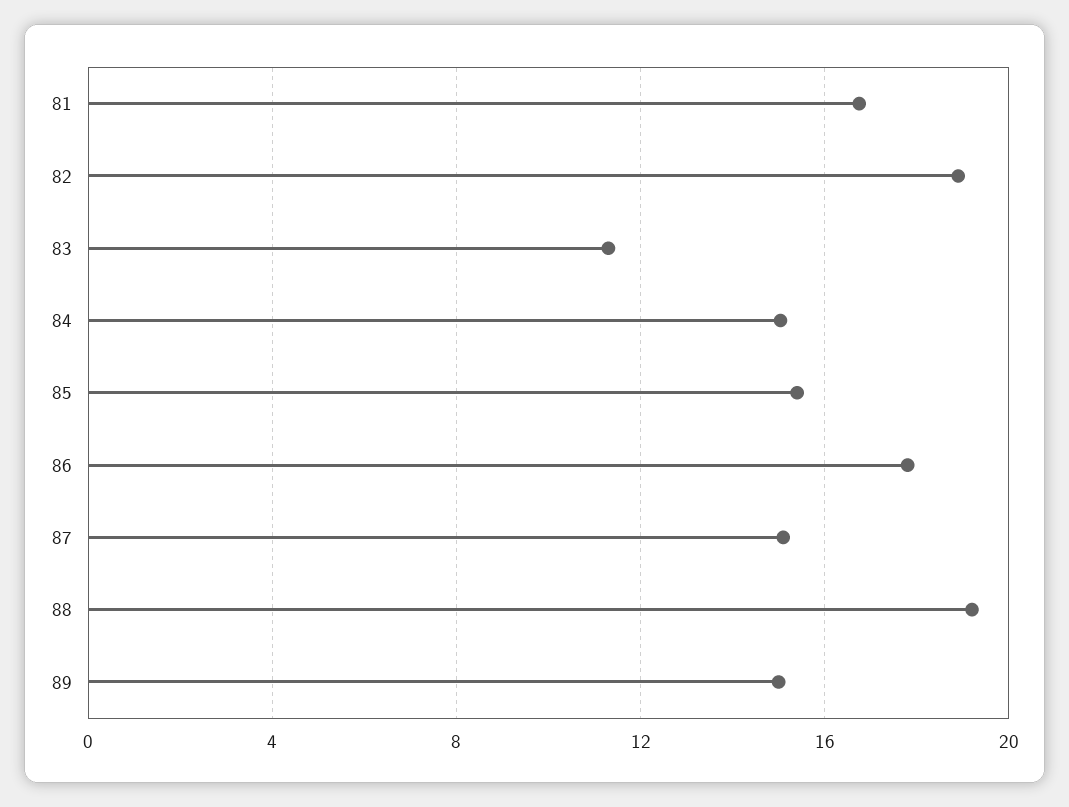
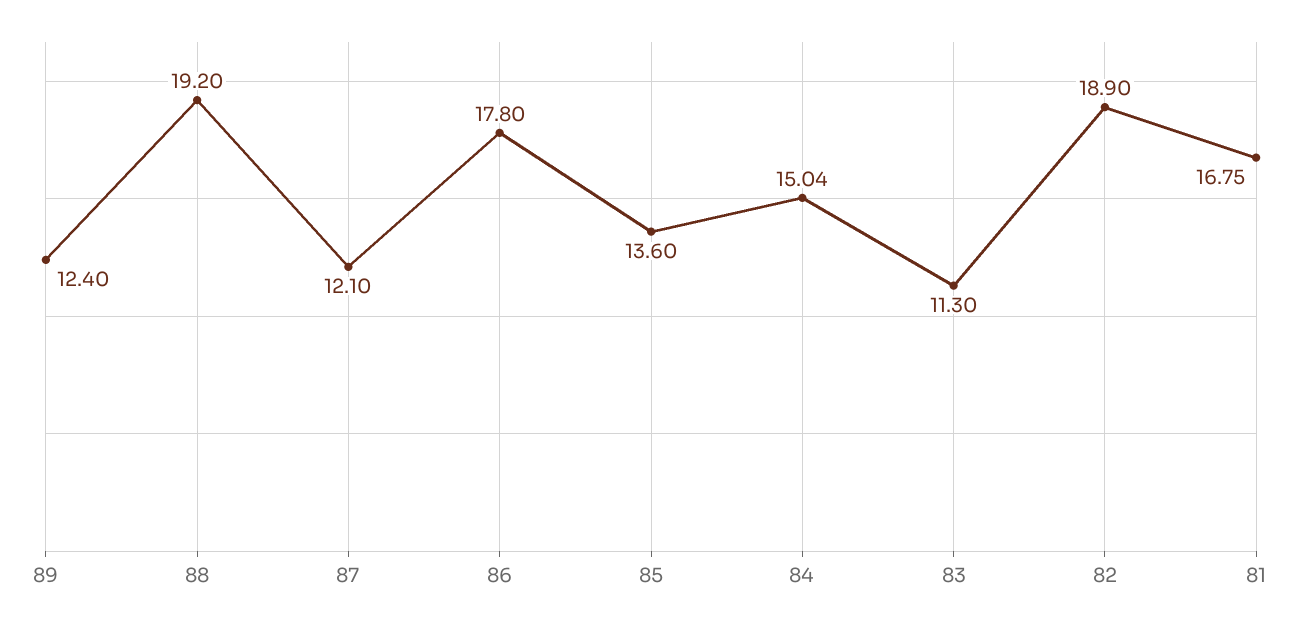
85: 15.5 -> 13.6
87: 15 -> 12.1
89: 15 -> 12.4

